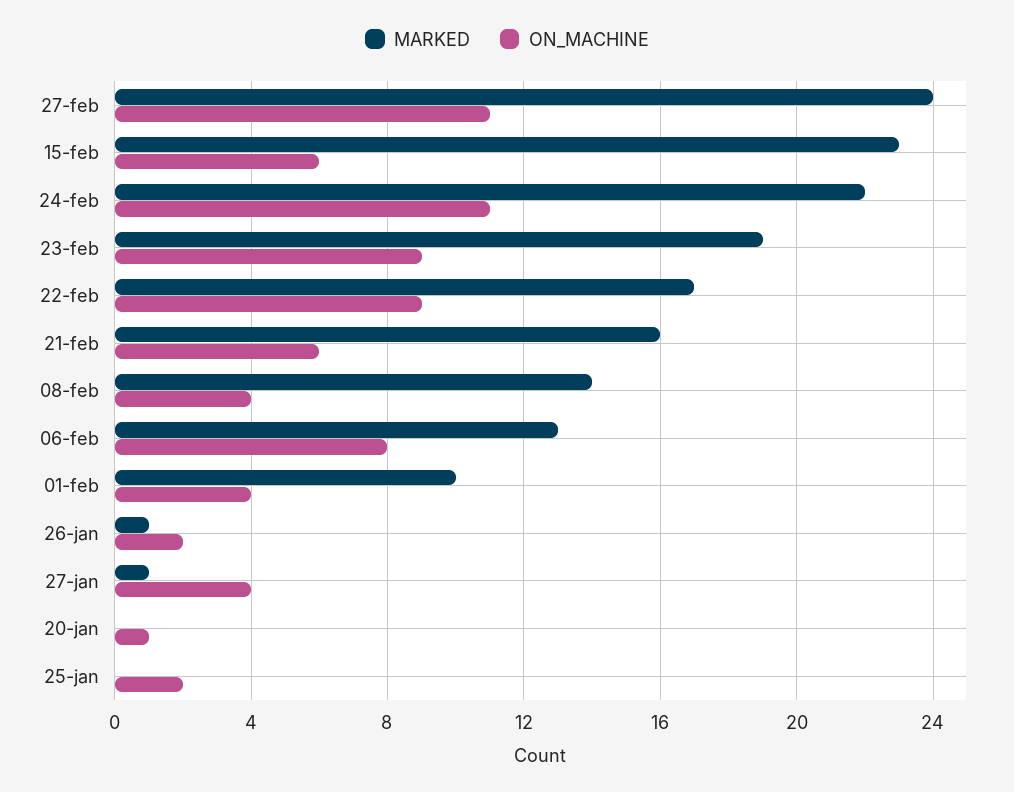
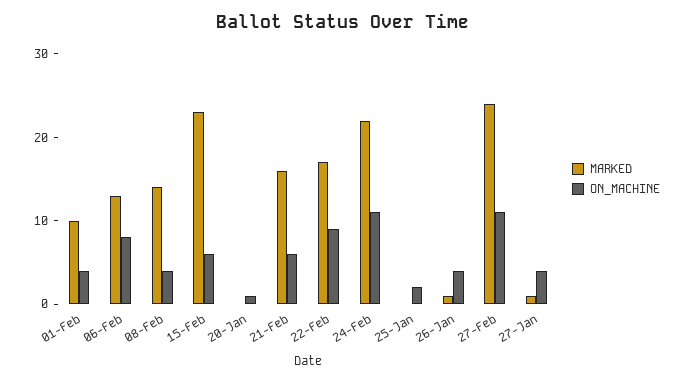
MARKED, 23-feb: 19 -> none
ON_MACHINE, 23-feb: 9 -> none
ON_MACHINE, 26-jan: 2 -> 4

